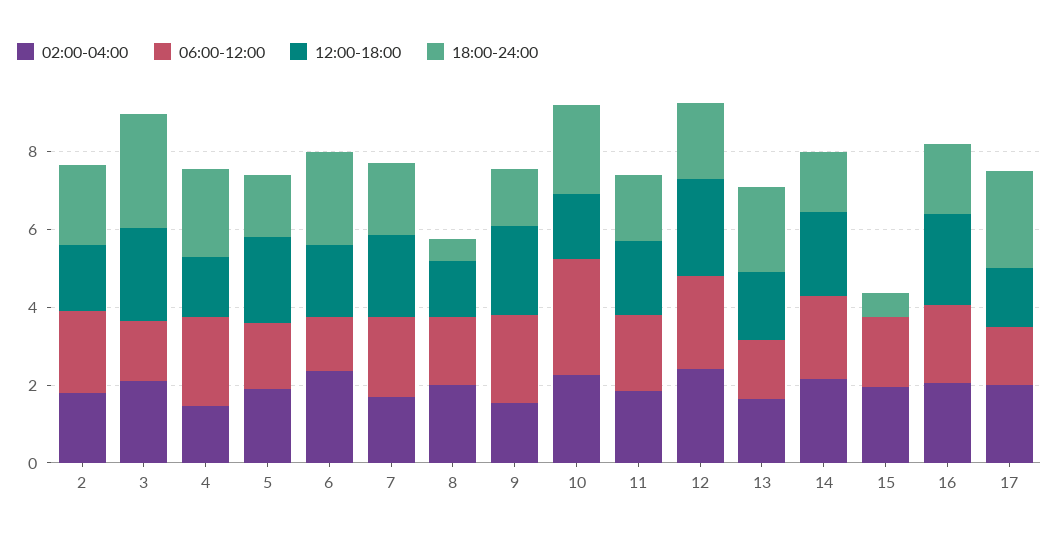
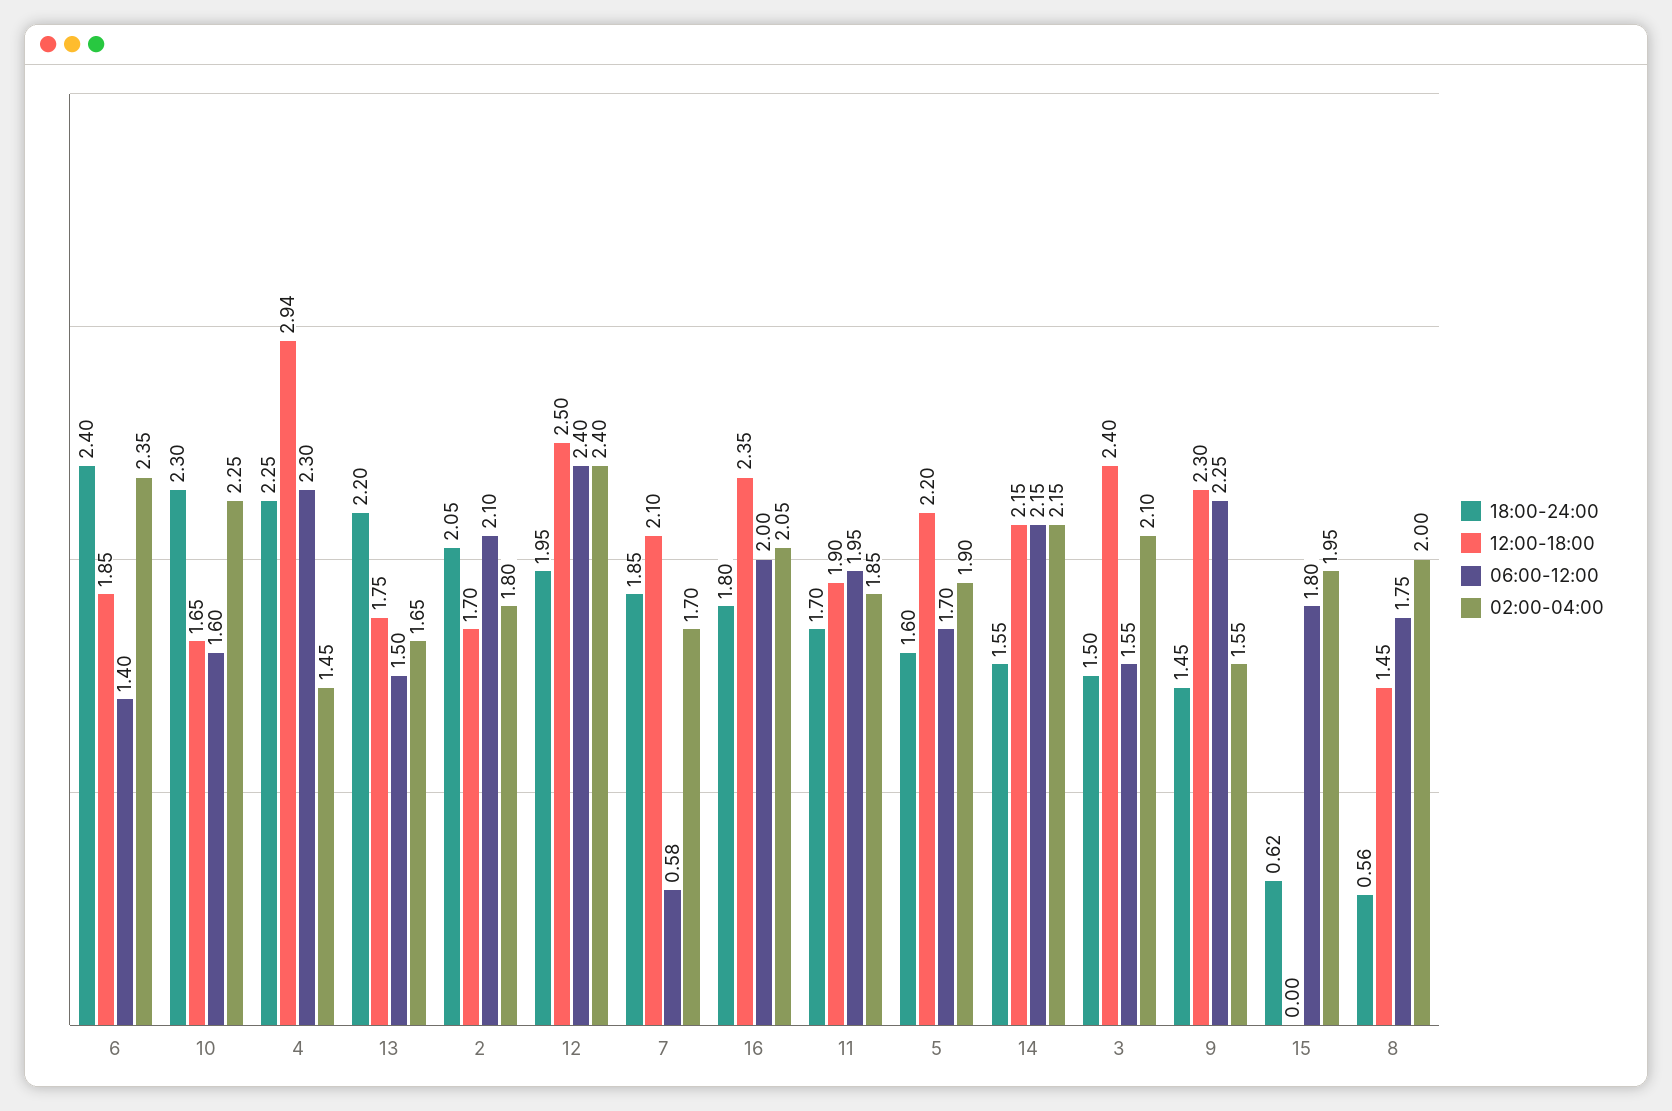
18:00-24:00, 3: 3 -> 1.5
12:00-18:00, 4: 1.5 -> 2.94
06:00-12:00, 7: 2 -> 0.58
06:00-12:00, 10: 3 -> 1.6
02:00-04:00, 17: 2 -> none
06:00-12:00, 17: 1.5 -> none
12:00-18:00, 17: 1.5 -> none
18:00-24:00, 17: 2.5 -> none

